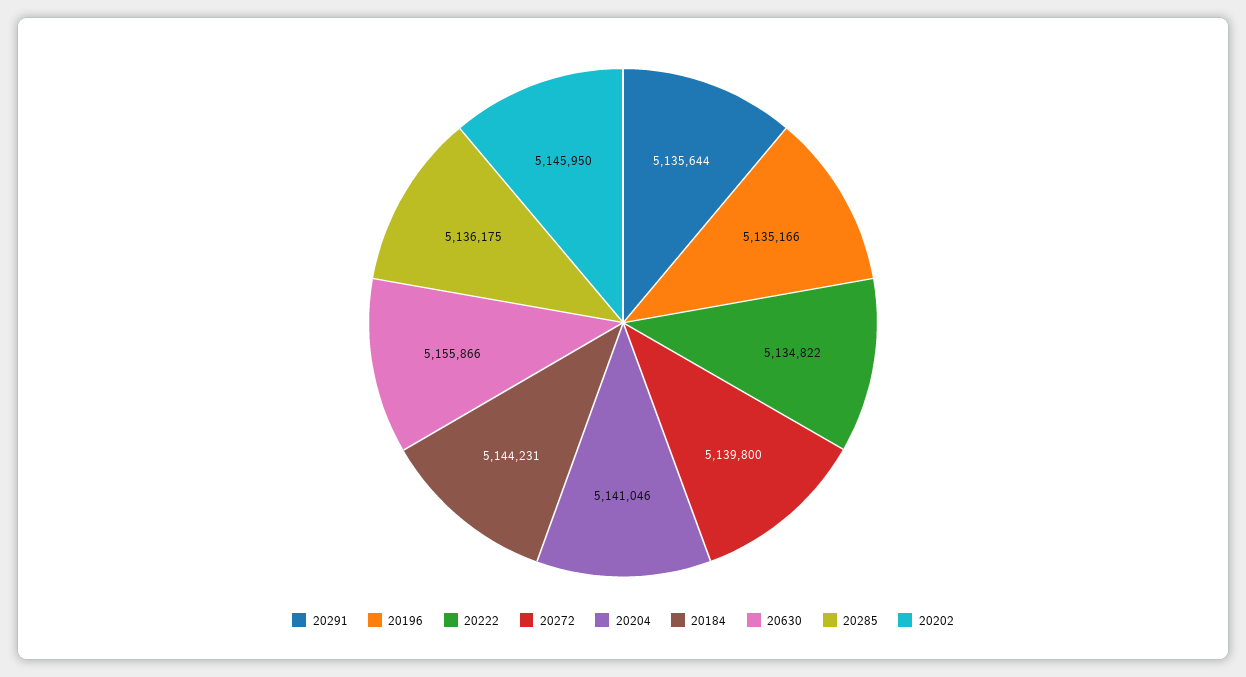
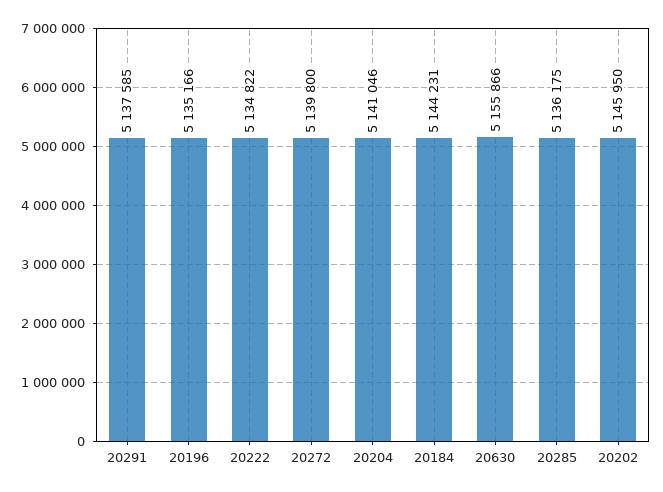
20291: 5135644 -> 5137585

